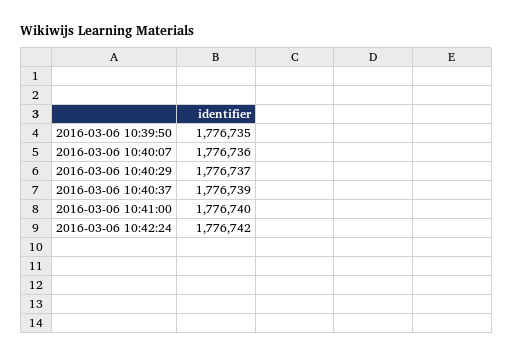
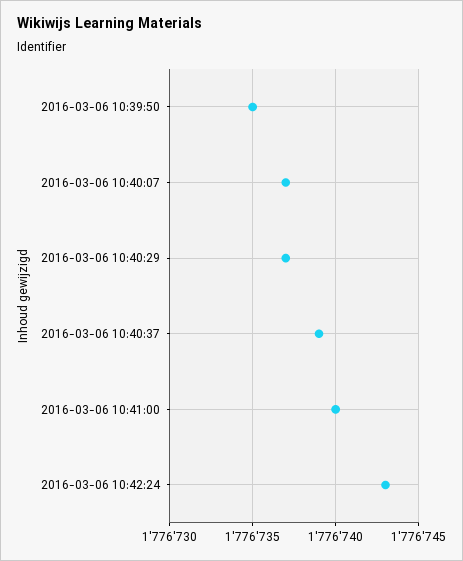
2016-03-06 10:40:07: 1776736 -> 1776737
2016-03-06 10:42:24: 1776742 -> 1776743

